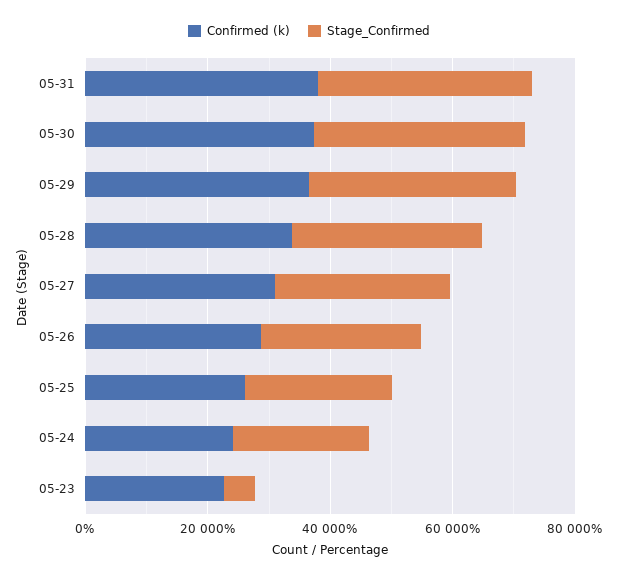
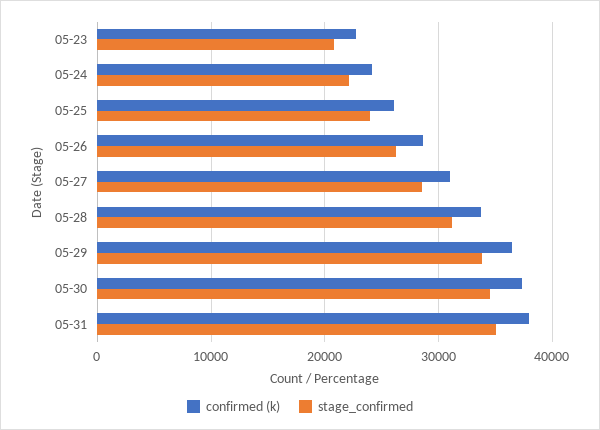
Stage_Confirmed, 05-23: 5000 -> 21000

